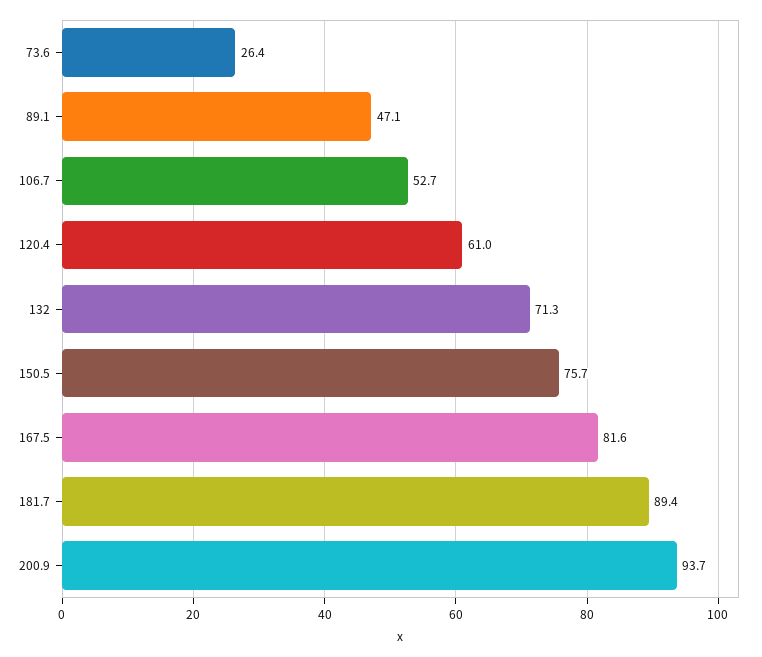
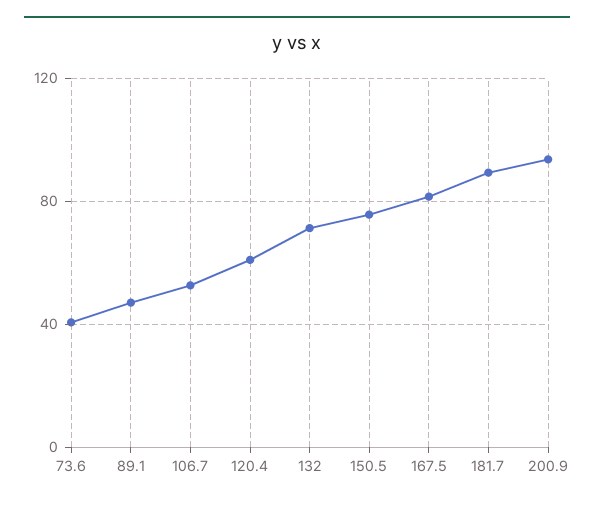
73.6: 26.4 -> 40

